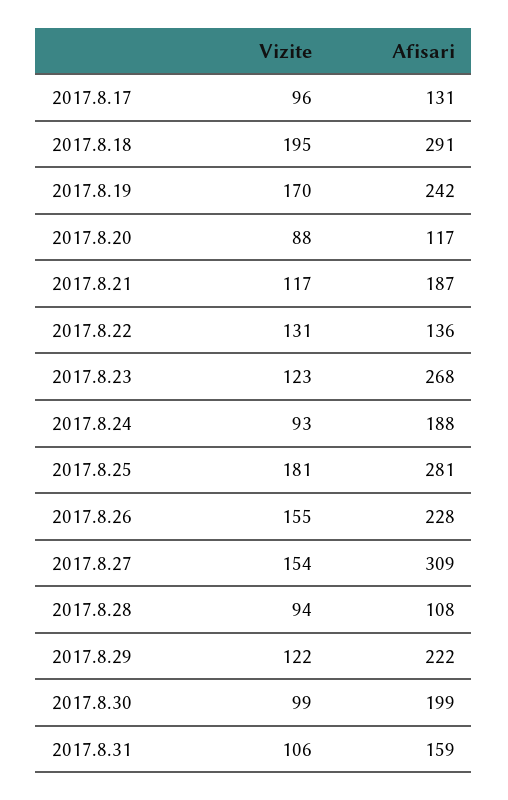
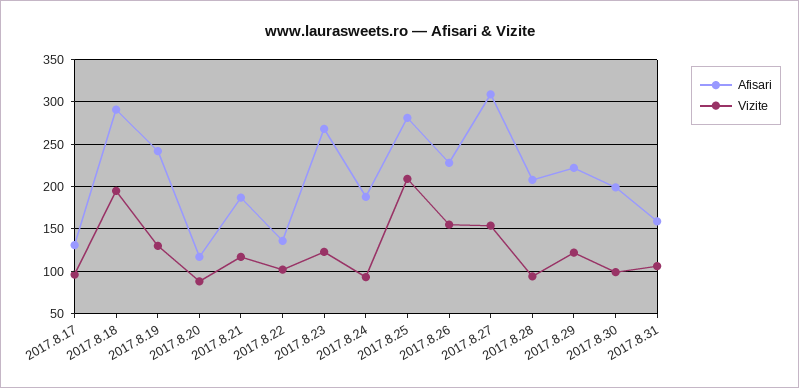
Vizite, 2017.8.19: 170 -> 130
Vizite, 2017.8.22: 131 -> 100
Vizite, 2017.8.25: 181 -> 210
Afisari, 2017.8.28: 108 -> 210

